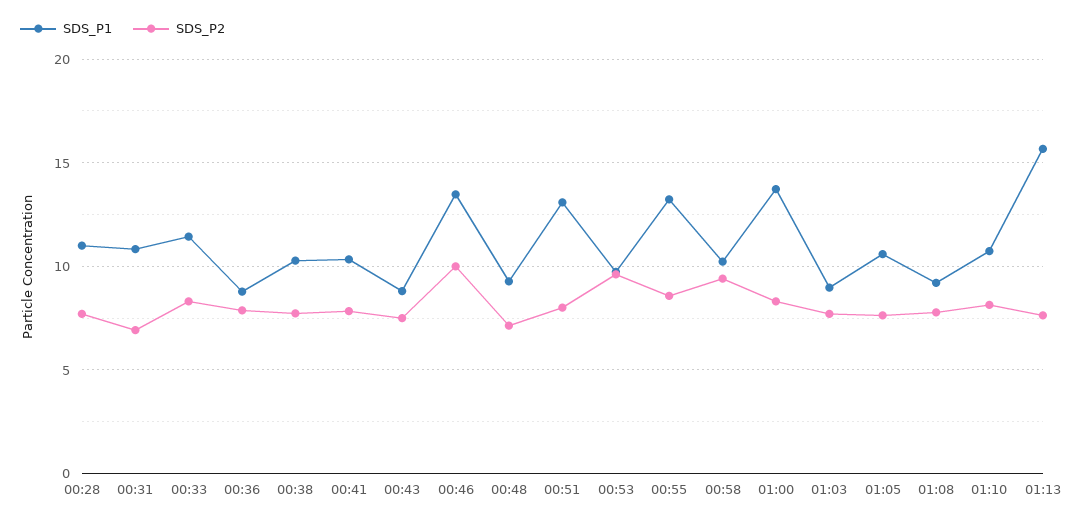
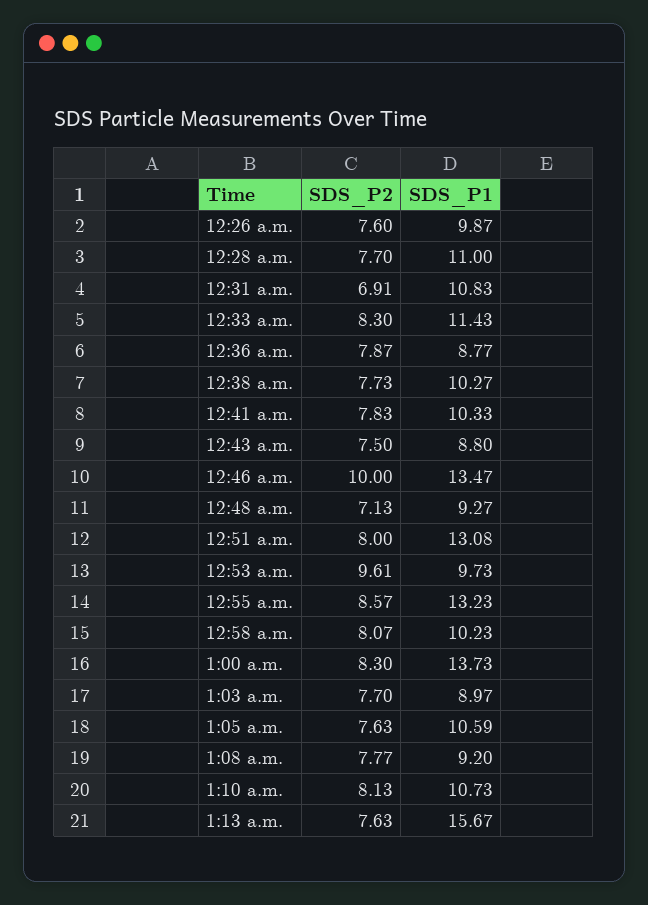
SDS_P2, 00:58: 9.5 -> 8.07
SDS_P2, 12:26 a.m.: none -> 7.6
SDS_P1, 12:26 a.m.: none -> 9.87

